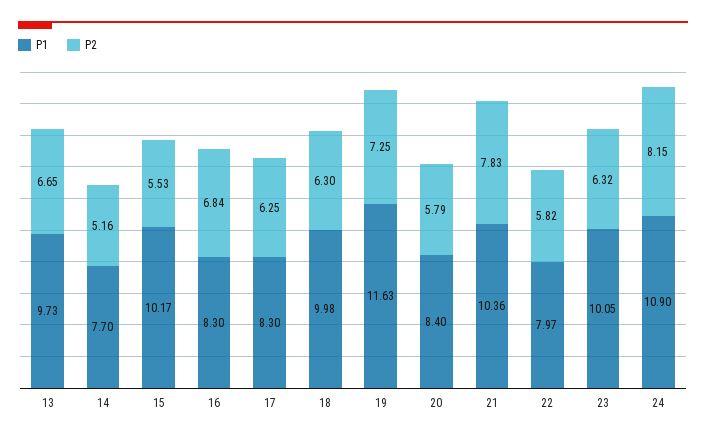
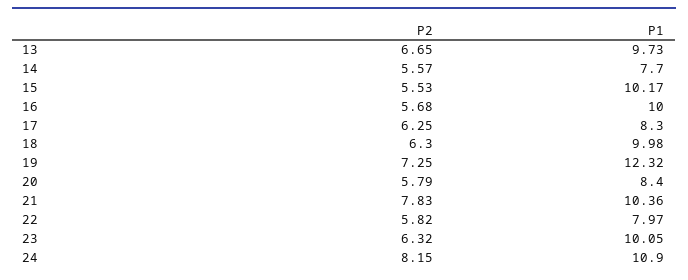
P2, 14: 5.16 -> 5.57
P1, 16: 8.3 -> 10
P2, 16: 6.84 -> 5.68
P1, 19: 11.63 -> 12.32

